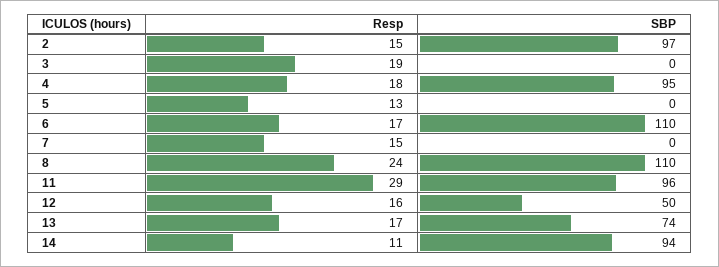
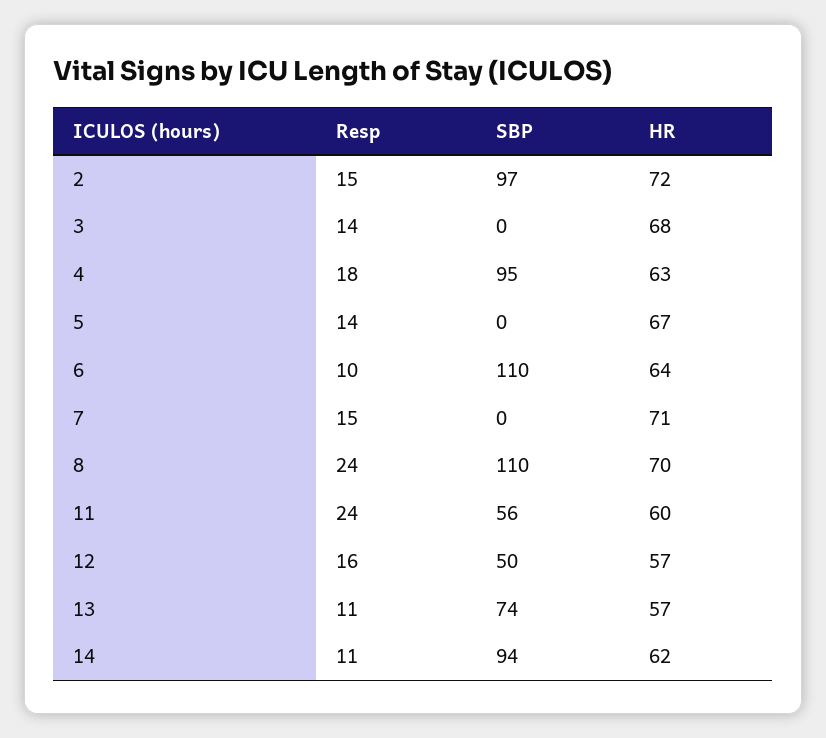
Resp, 3: 19 -> 14
Resp, 5: 13 -> 14
Resp, 6: 17 -> 10
Resp, 11: 29 -> 24
SBP, 11: 96 -> 56
Resp, 13: 17 -> 11
HR, 2: none -> 72
HR, 3: none -> 68
HR, 4: none -> 63
HR, 5: none -> 67
HR, 6: none -> 64
HR, 7: none -> 71
HR, 8: none -> 70
HR, 11: none -> 60
HR, 12: none -> 57
HR, 13: none -> 57
HR, 14: none -> 62

